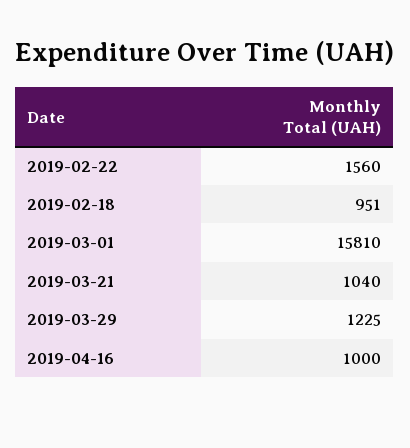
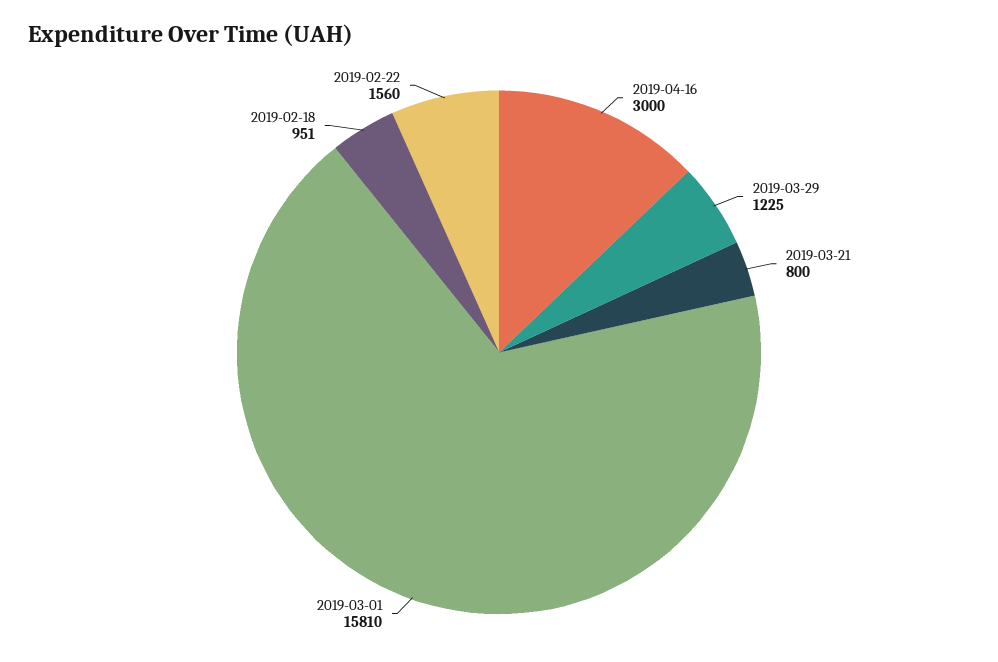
2019-03-21: 1040 -> 800
2019-04-16: 1000 -> 3000

